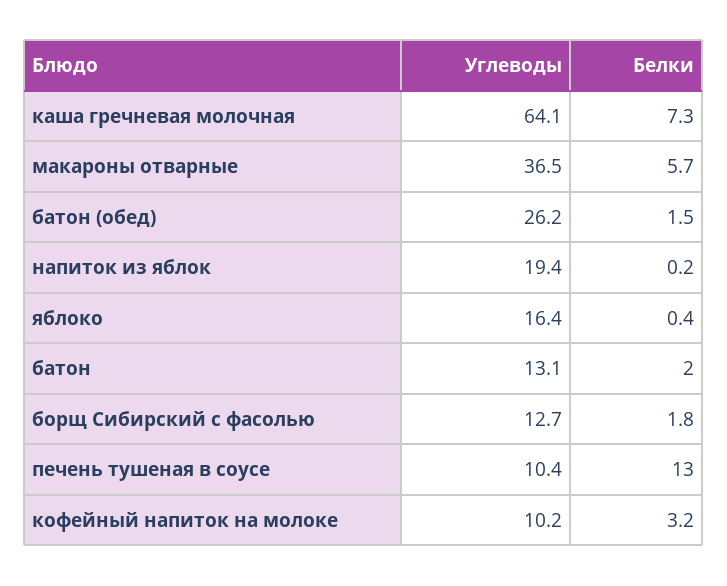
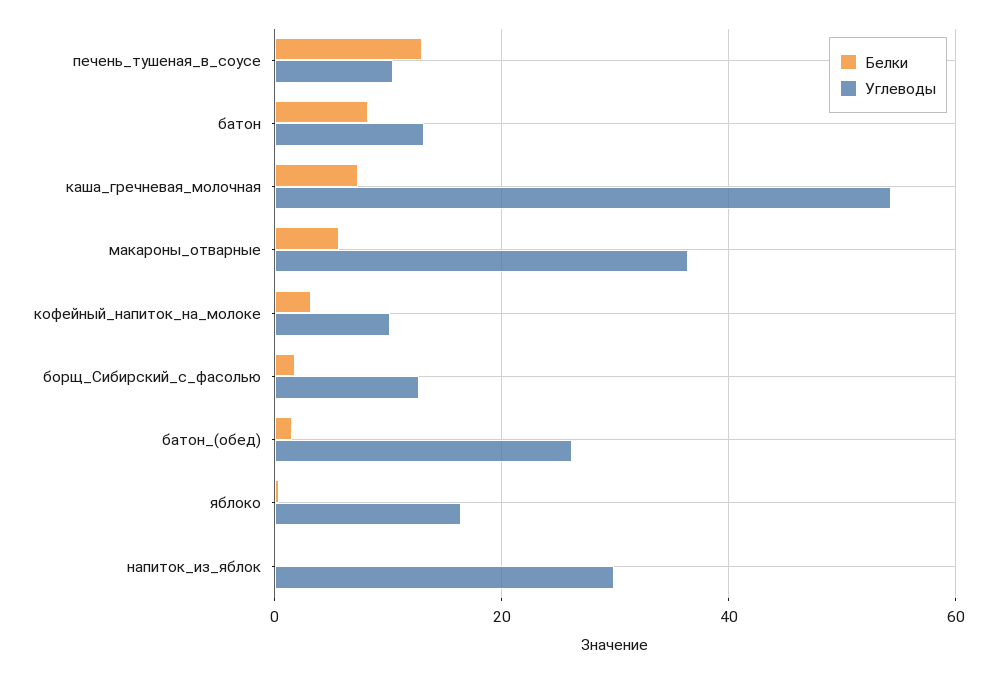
Углеводы, каша гречневая молочная: 64.1 -> 54
Углеводы, напиток из яблок: 19.4 -> 30
Белки, батон: 2 -> 8

